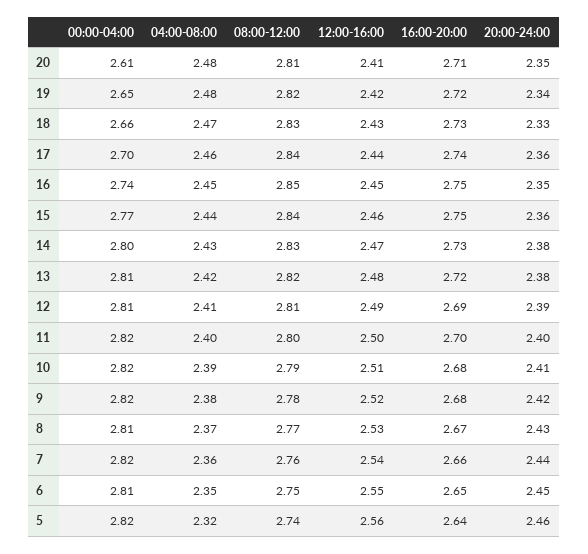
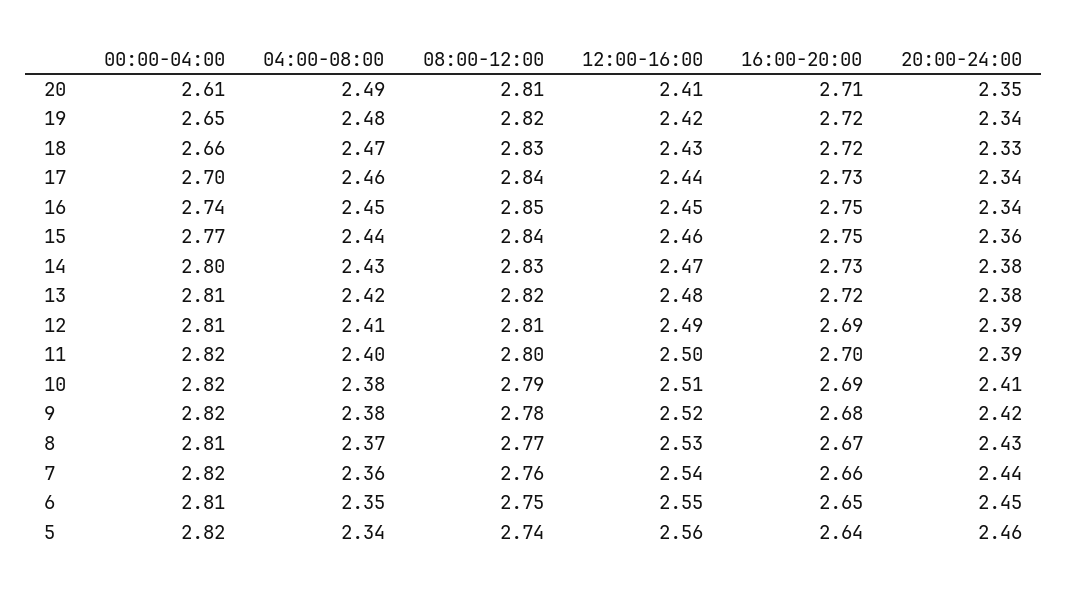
04:00-08:00, 20: 2.48 -> 2.49
16:00-20:00, 18: 2.73 -> 2.72
16:00-20:00, 17: 2.74 -> 2.73
20:00-24:00, 17: 2.36 -> 2.34
20:00-24:00, 16: 2.35 -> 2.34
20:00-24:00, 11: 2.4 -> 2.39
04:00-08:00, 10: 2.39 -> 2.38
16:00-20:00, 10: 2.68 -> 2.69
04:00-08:00, 5: 2.32 -> 2.34

